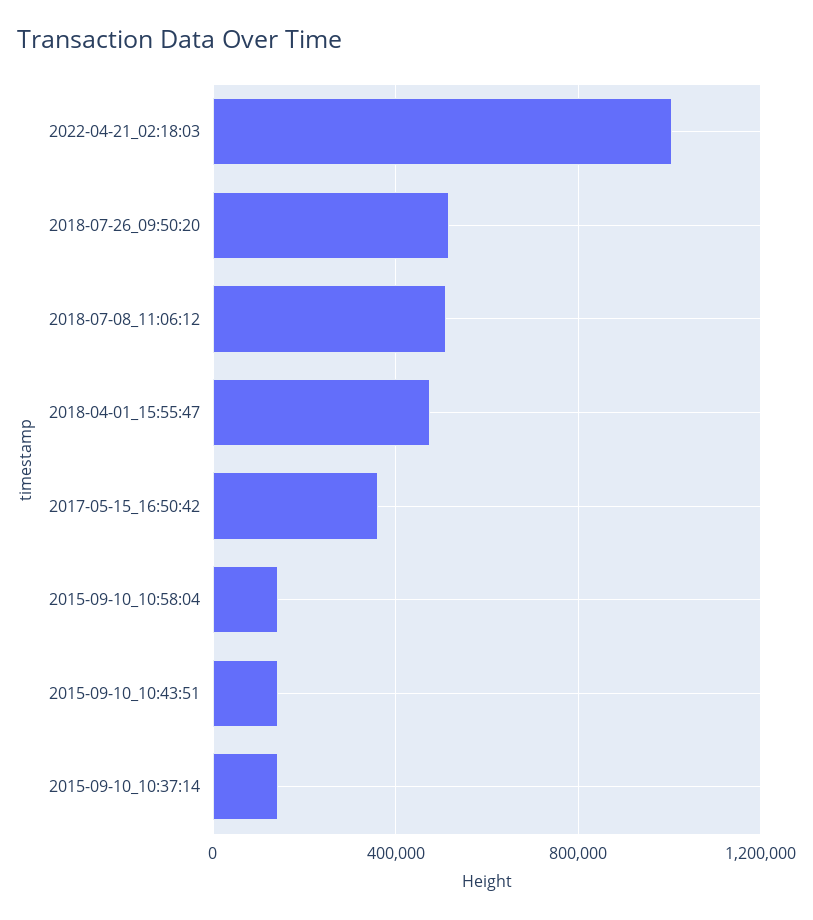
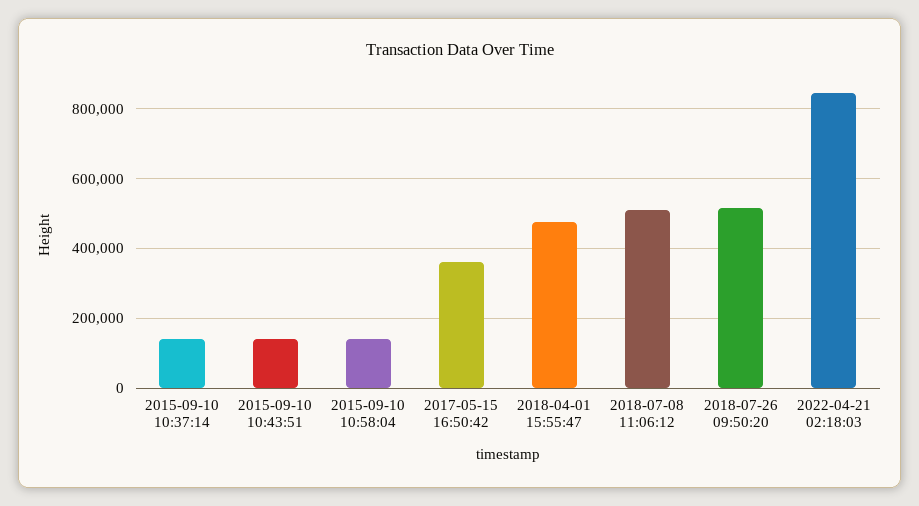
2022-04-21_02:18:03: 1000000 -> 840000

